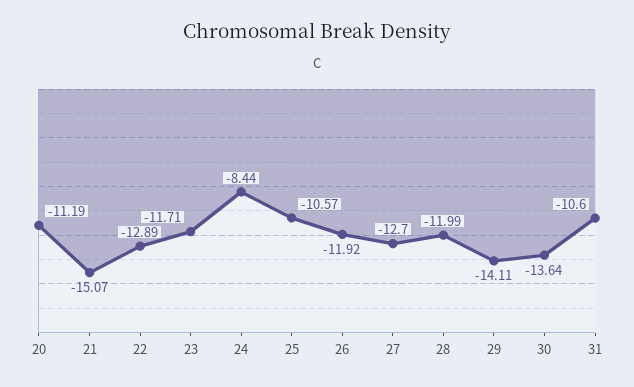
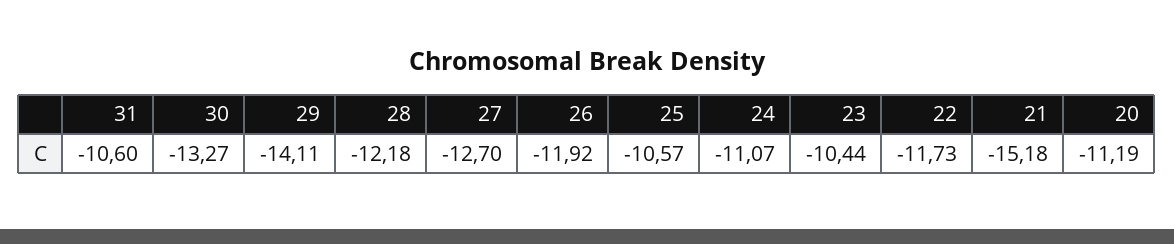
21: -15.07 -> -15.18
22: -12.89 -> -11.73
23: -11.71 -> -10.44
24: -8.44 -> -11.07
28: -11.99 -> -12.18
30: -13.64 -> -13.27

